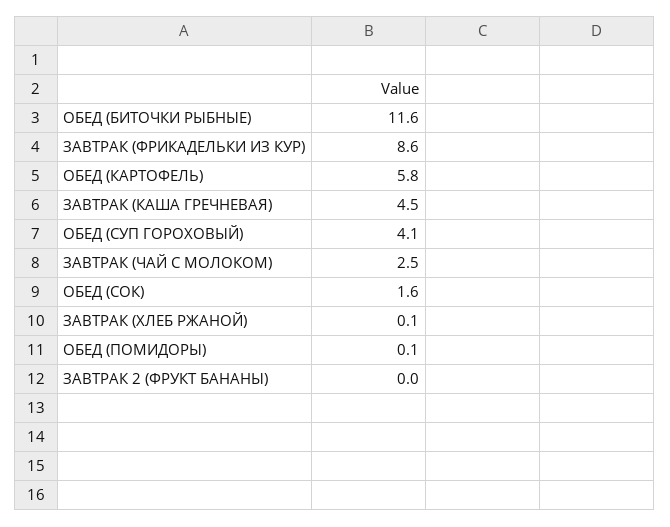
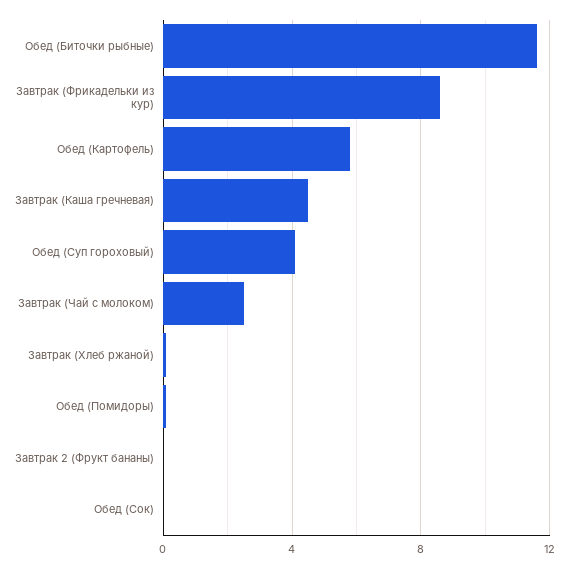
ОБЕД (СОК): 1.6 -> 0

